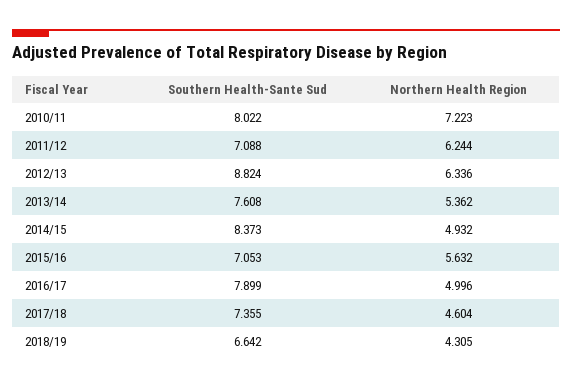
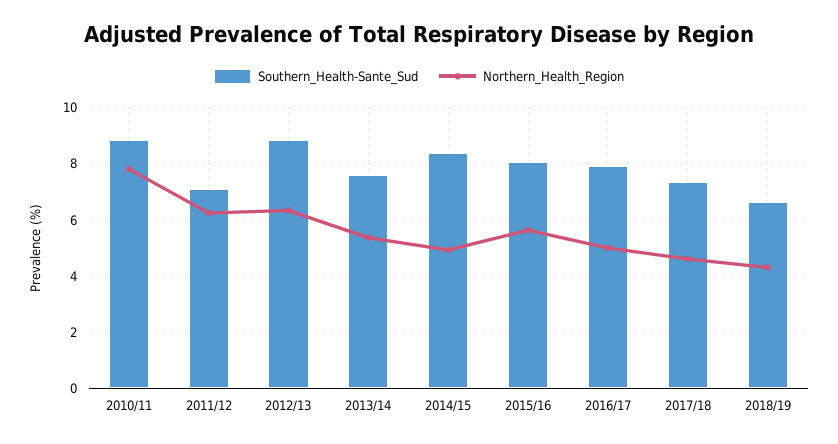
Southern Health-Sante Sud, 2010/11: 8.022 -> 8.75
Northern Health Region, 2010/11: 7.223 -> 7.75
Southern Health-Sante Sud, 2015/16: 7.053 -> 8

